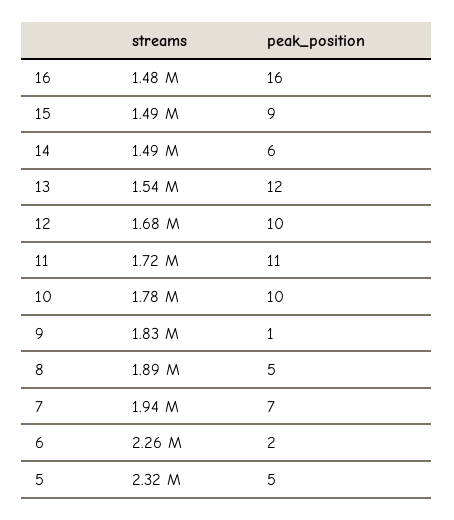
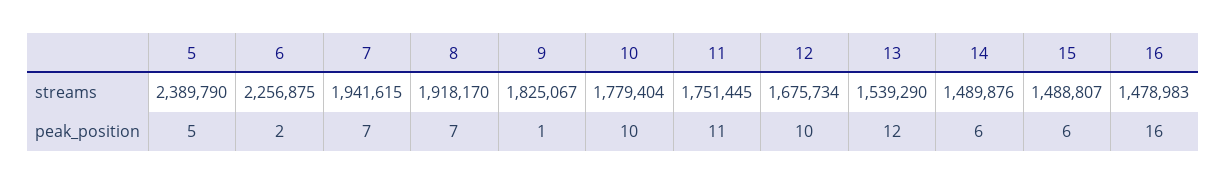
peak_position, 15: 9 -> 6
streams, 11: 1720000 -> 1751445
streams, 8: 1890000 -> 1918170
peak_position, 8: 5 -> 7
streams, 5: 2320000 -> 2389790

